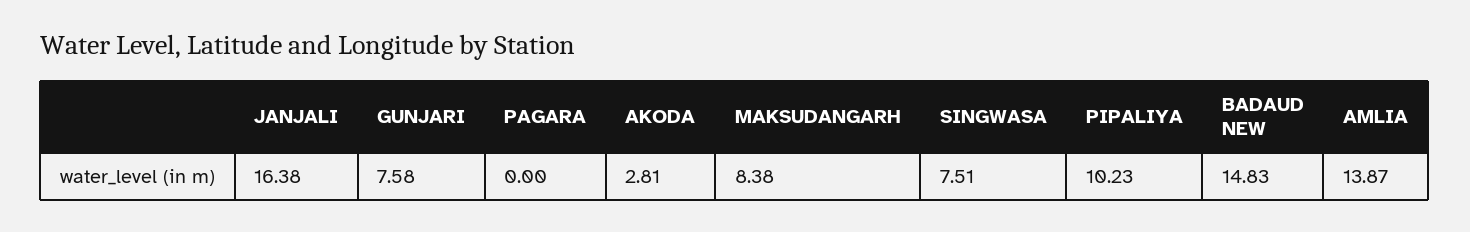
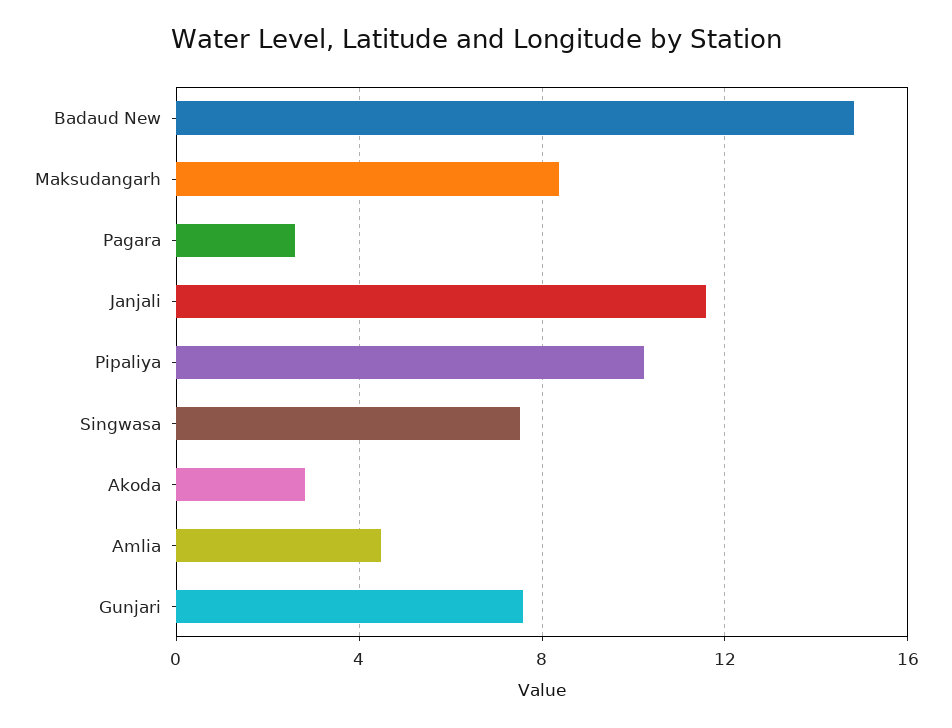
JANJALI: 16.38 -> 11.5
PAGARA: 0 -> 2.5
AMLIA: 13.87 -> 4.5

